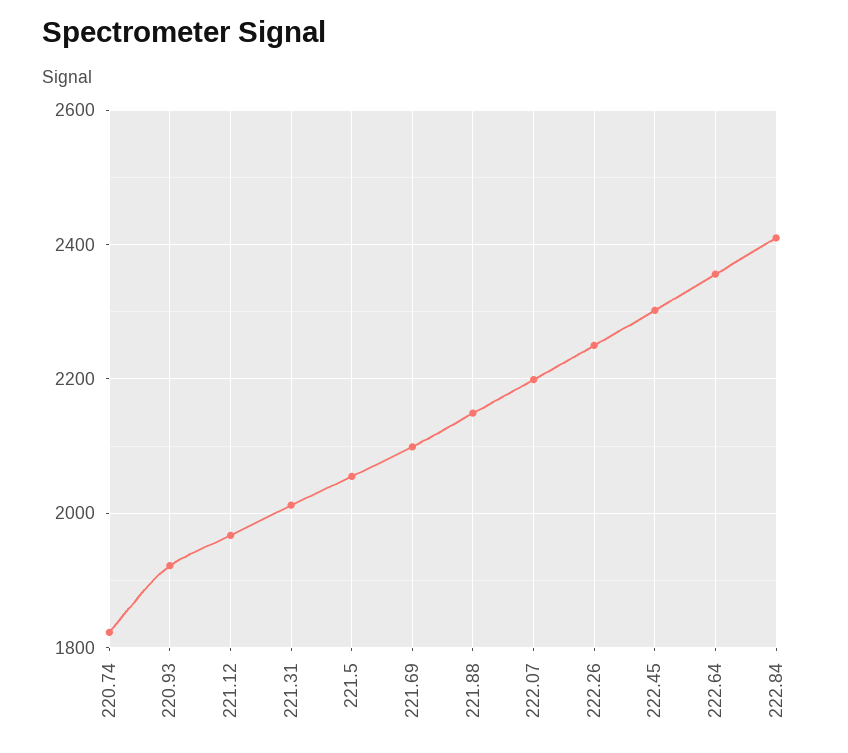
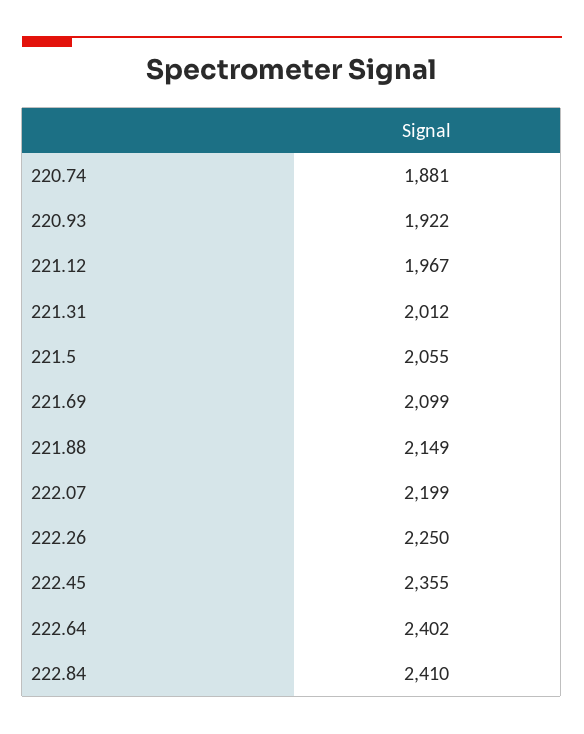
220.74: 1820 -> 1881
222.45: 2300 -> 2355
222.64: 2360 -> 2402

